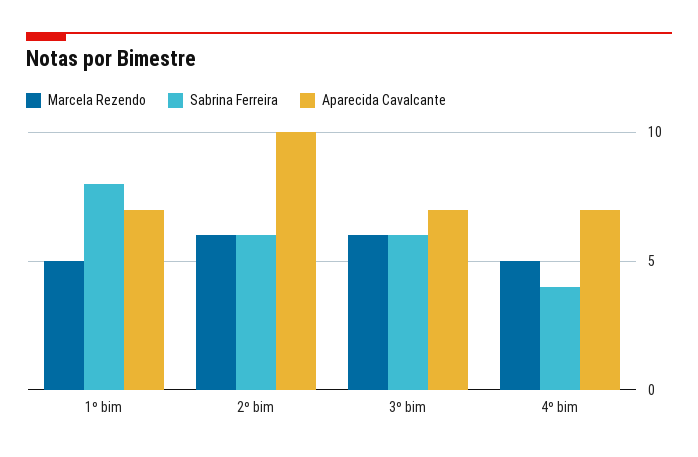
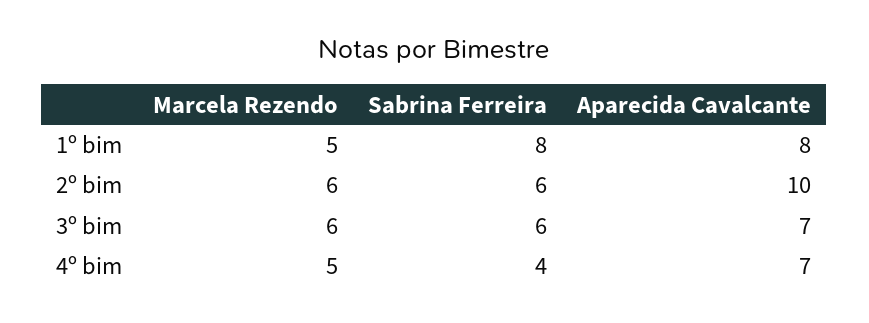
Aparecida Cavalcante, 1º bim: 7 -> 8

